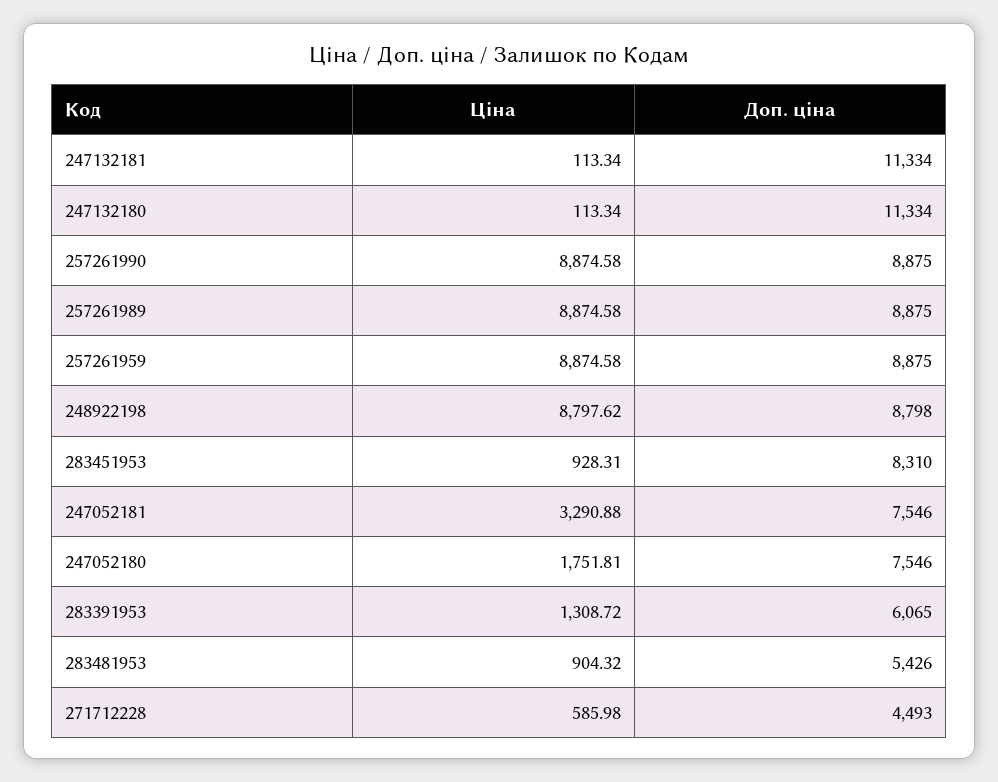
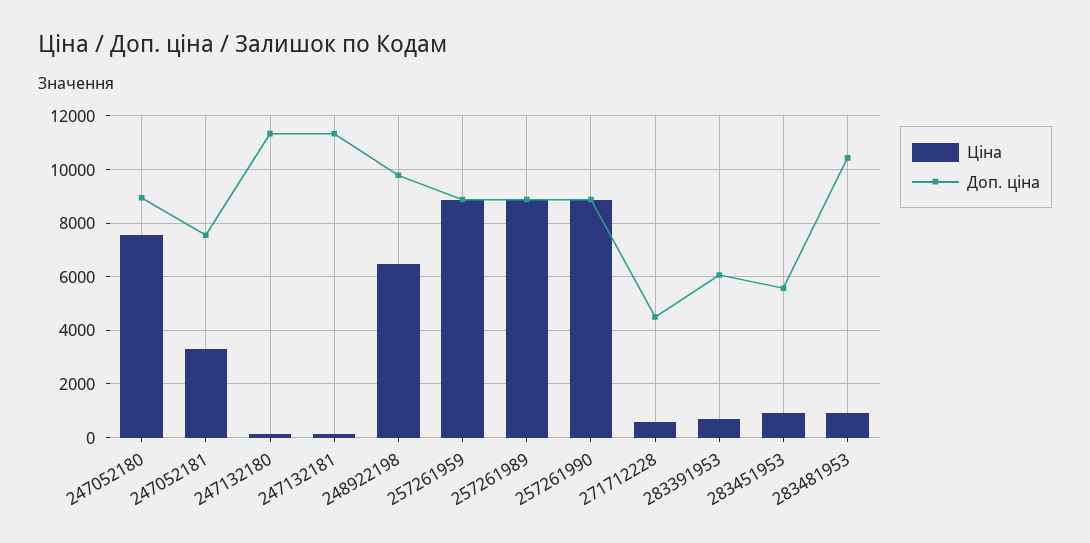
Ціна, 248922198: 8797.62 -> 6500
Доп. ціна, 248922198: 8798 -> 9750
Доп. ціна, 283451953: 8310 -> 5500
Ціна, 247052180: 1751.81 -> 7500
Доп. ціна, 247052180: 7546 -> 9000
Ціна, 283391953: 1308.72 -> 750
Доп. ціна, 283481953: 5426 -> 10500

